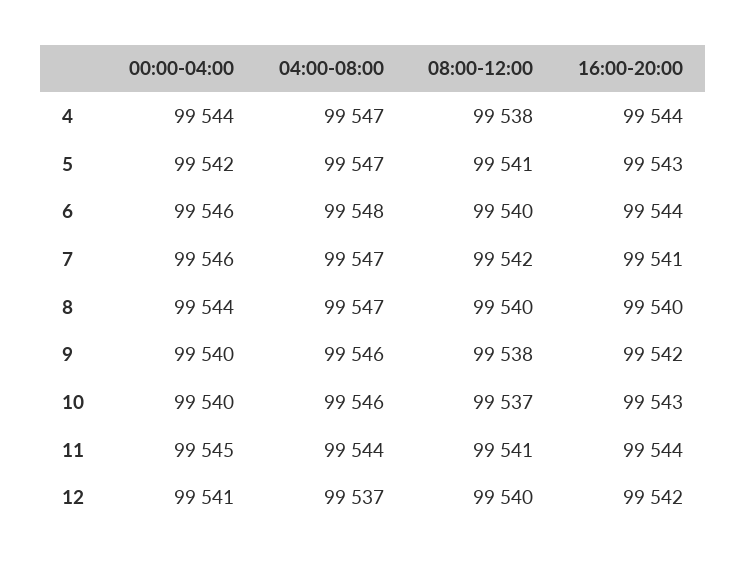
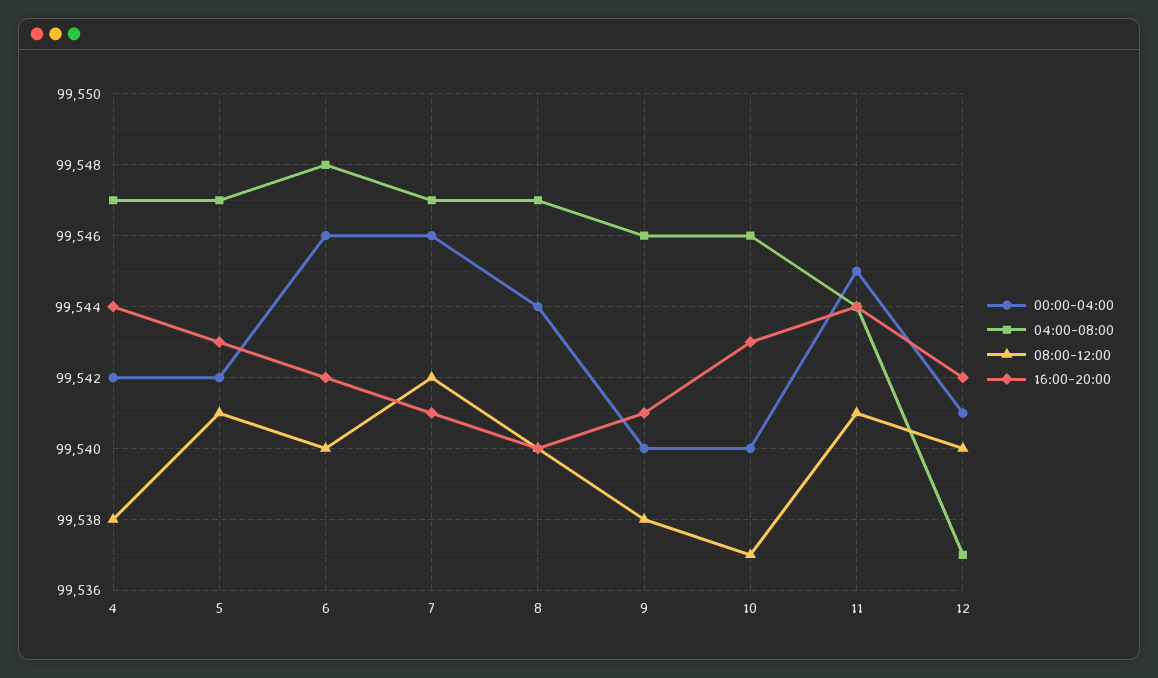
00:00-04:00, 4: 99544 -> 99542
16:00-20:00, 6: 99544 -> 99542
16:00-20:00, 9: 99542 -> 99541

